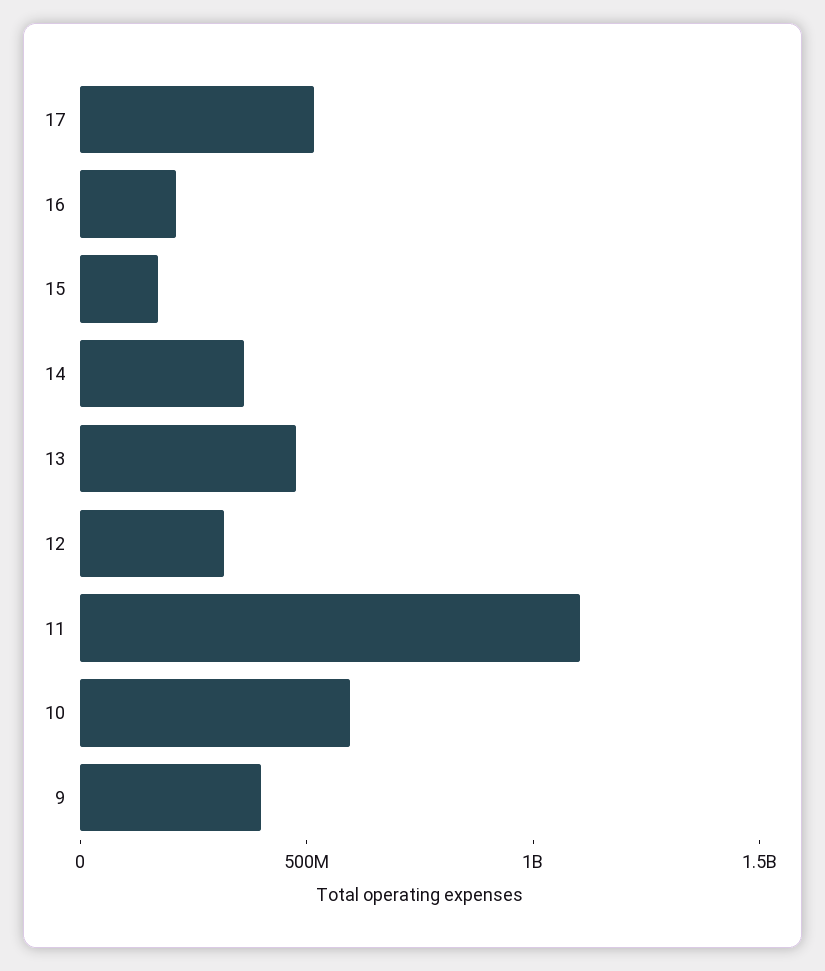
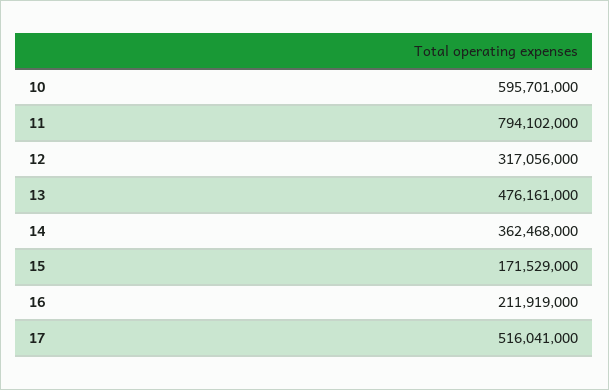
11: 1100000000 -> 794102000
9: 400000000 -> none

